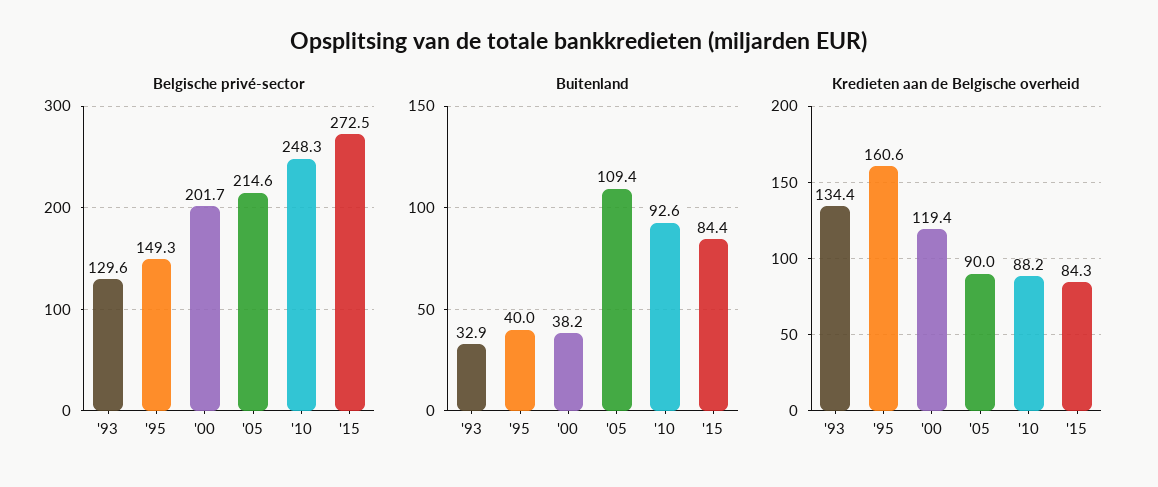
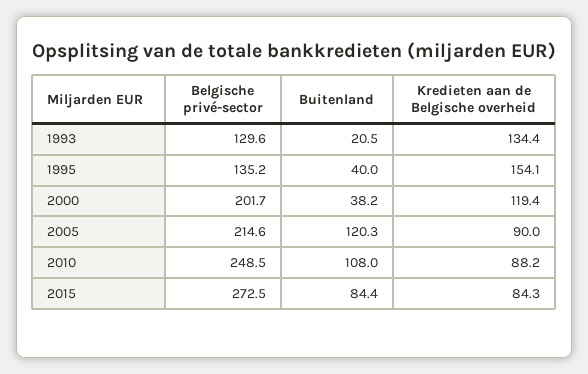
Belgische privé-sector, '95: 149.3 -> 135.2
Belgische privé-sector, '10: 248.3 -> 248.5
Buitenland, '93: 32.9 -> 20.5
Buitenland, '05: 109.4 -> 120.3
Buitenland, '10: 92.6 -> 108
Kredieten aan de Belgische overheid, '95: 160.6 -> 154.1

